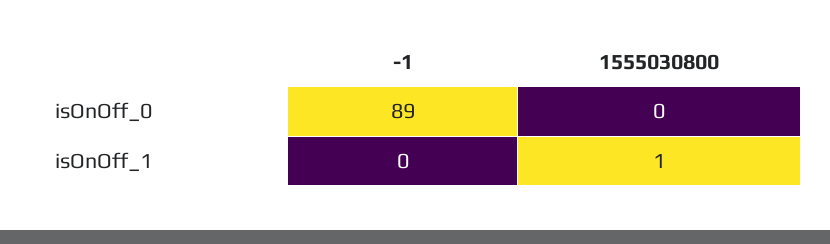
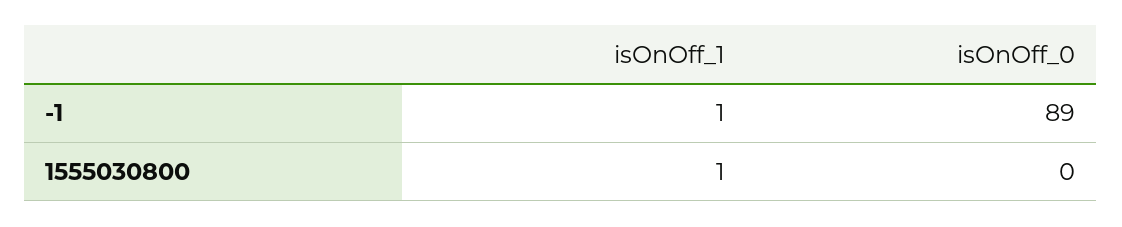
-1, isOnOff_1: 0 -> 1

